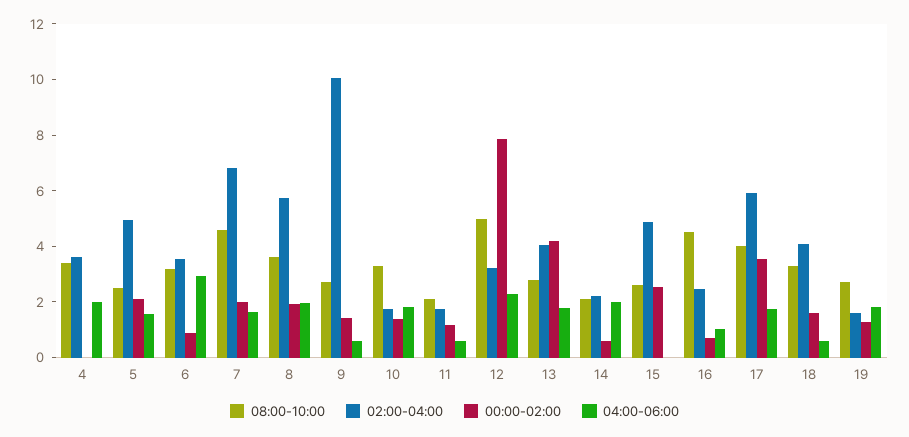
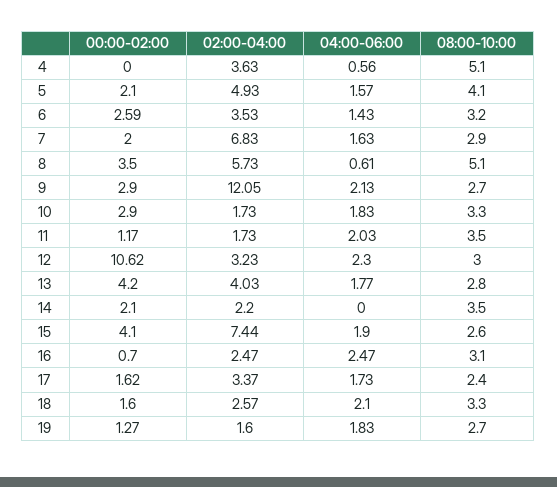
08:00-10:00, 4: 3.5 -> 5.1
04:00-06:00, 4: 2 -> 0.56
08:00-10:00, 5: 2.5 -> 4.1
00:00-02:00, 6: 1 -> 2.59
04:00-06:00, 6: 3 -> 1.43
08:00-10:00, 7: 4.5 -> 2.9
08:00-10:00, 8: 3.5 -> 5.1
00:00-02:00, 8: 2 -> 3.5
04:00-06:00, 8: 2 -> 0.61
02:00-04:00, 9: 10 -> 12.05
00:00-02:00, 9: 1.5 -> 2.9
04:00-06:00, 9: 0.5 -> 2.13
00:00-02:00, 10: 1.5 -> 2.9
08:00-10:00, 11: 2 -> 3.5
04:00-06:00, 11: 0.5 -> 2.03
08:00-10:00, 12: 5 -> 3
00:00-02:00, 12: 8 -> 10.62
08:00-10:00, 14: 2 -> 3.5
00:00-02:00, 14: 0.5 -> 2.1
04:00-06:00, 14: 2 -> 0
02:00-04:00, 15: 5 -> 7.44
00:00-02:00, 15: 2.5 -> 4.1
04:00-06:00, 15: 0 -> 1.9
08:00-10:00, 16: 4.5 -> 3.1
04:00-06:00, 16: 1 -> 2.47
08:00-10:00, 17: 4 -> 2.4
02:00-04:00, 17: 6 -> 3.37
00:00-02:00, 17: 3.5 -> 1.62
02:00-04:00, 18: 4 -> 2.57
04:00-06:00, 18: 0.5 -> 2.1

